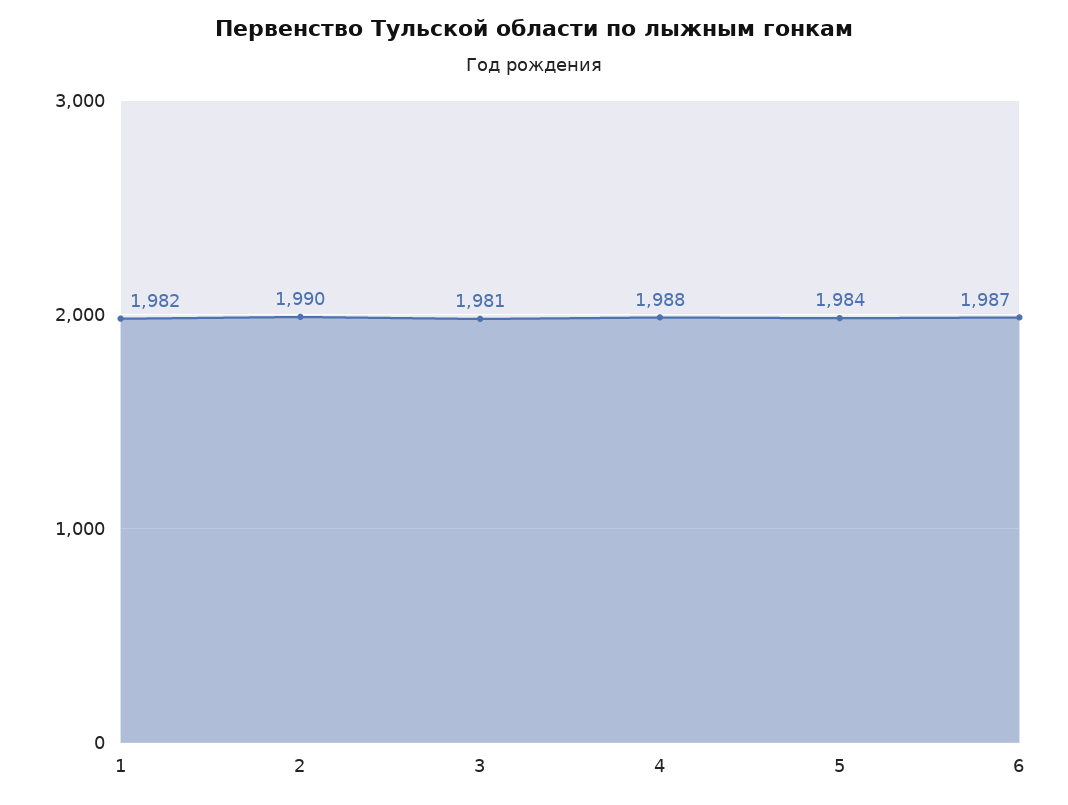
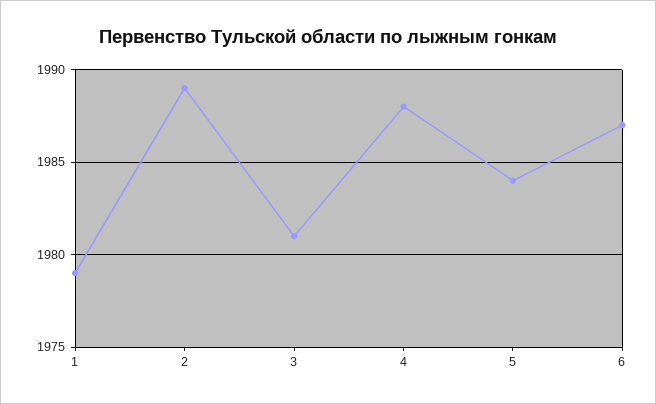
1: 1982 -> 1979
2: 1990 -> 1989

